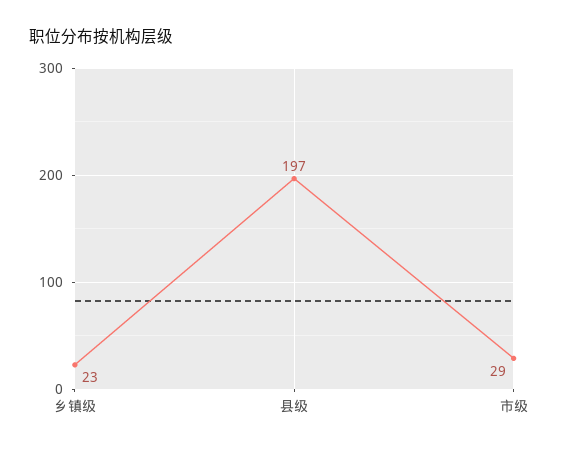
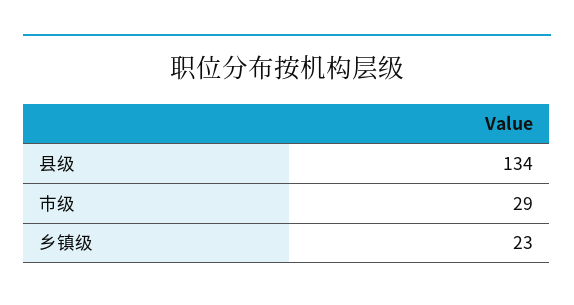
县级: 197 -> 134

